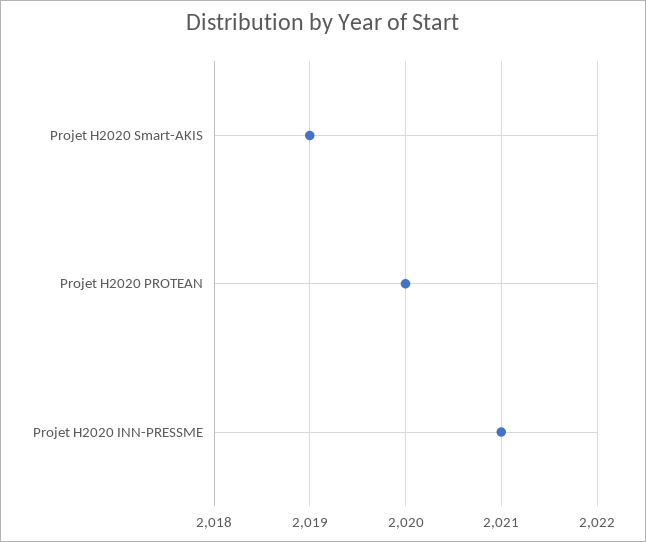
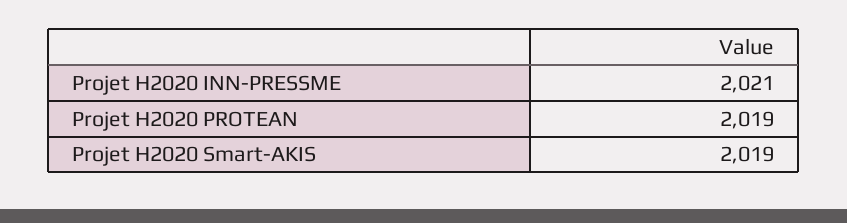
Projet H2020 PROTEAN: 2020 -> 2019

